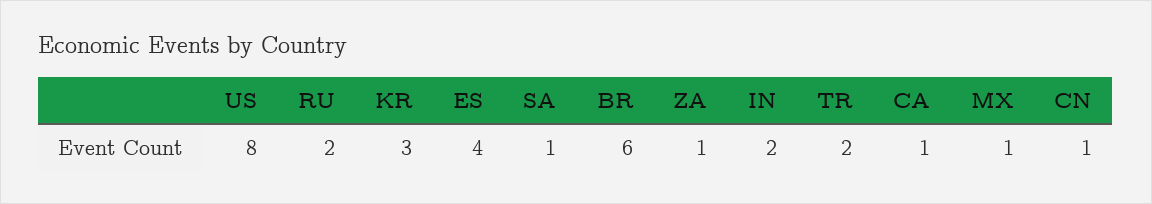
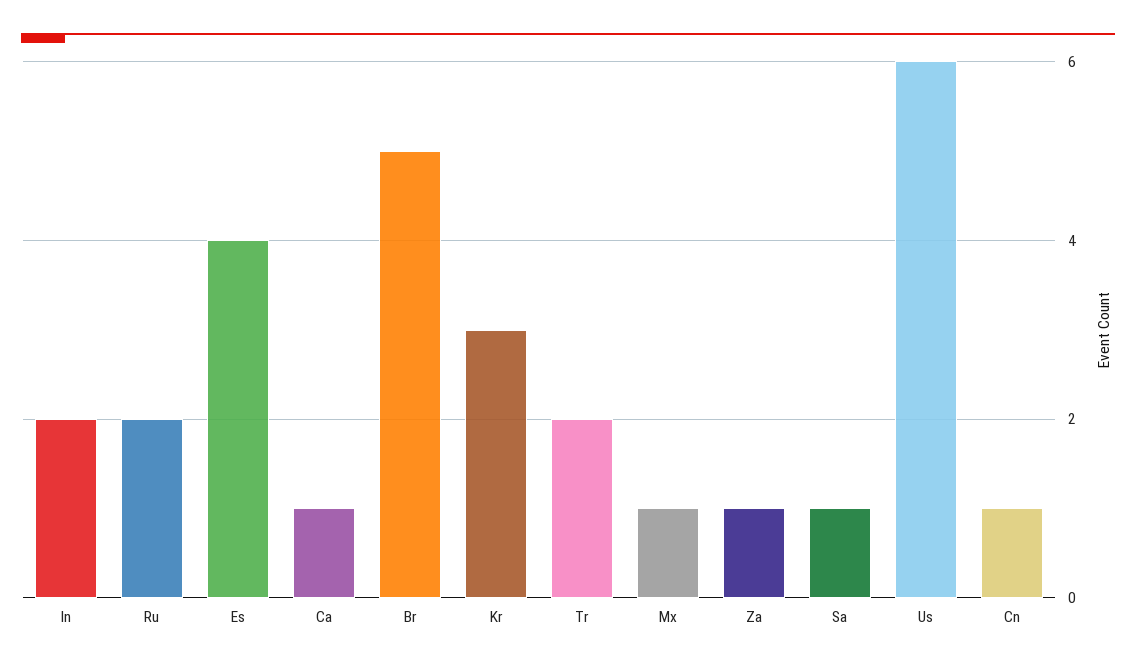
US: 8 -> 6
BR: 6 -> 5

